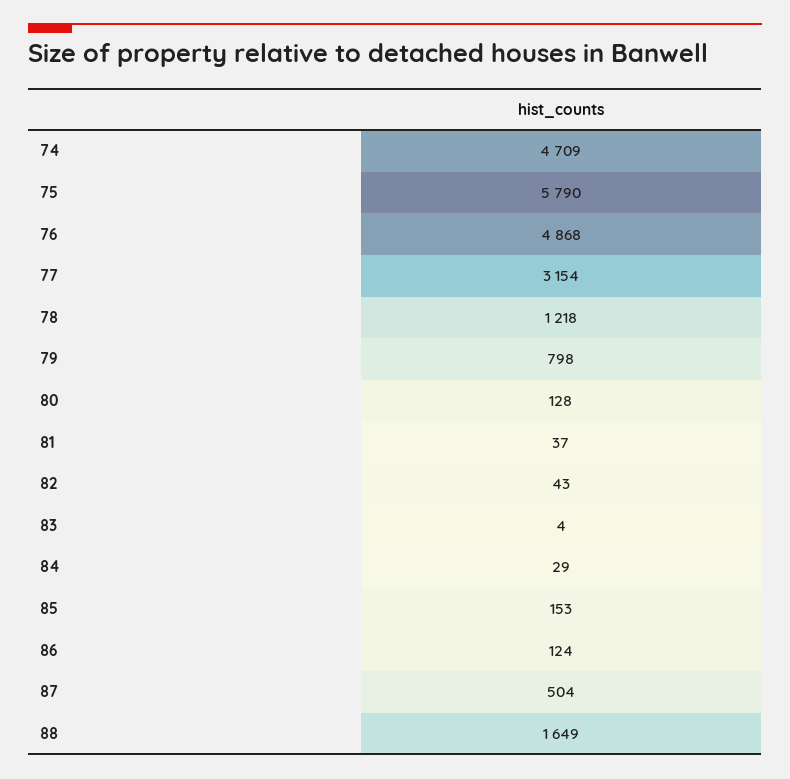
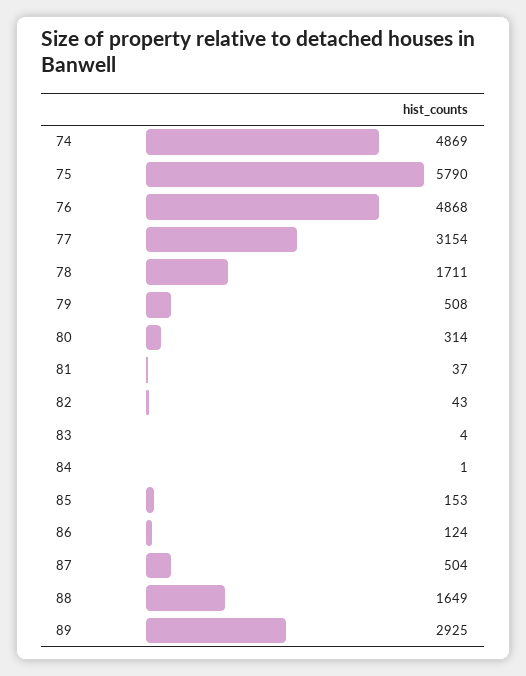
74: 4709 -> 4869
78: 1218 -> 1711
79: 798 -> 508
80: 128 -> 314
84: 29 -> 1
89: none -> 2925

